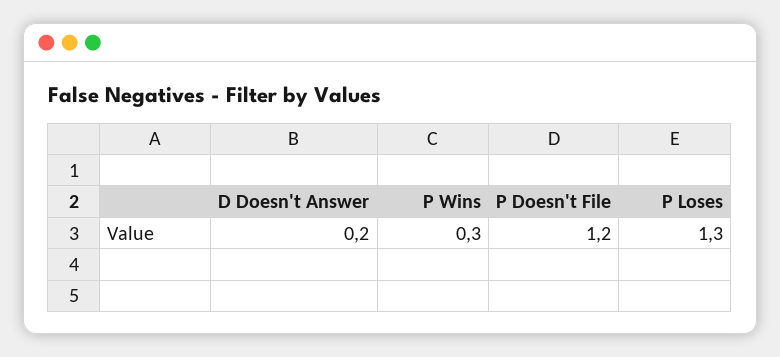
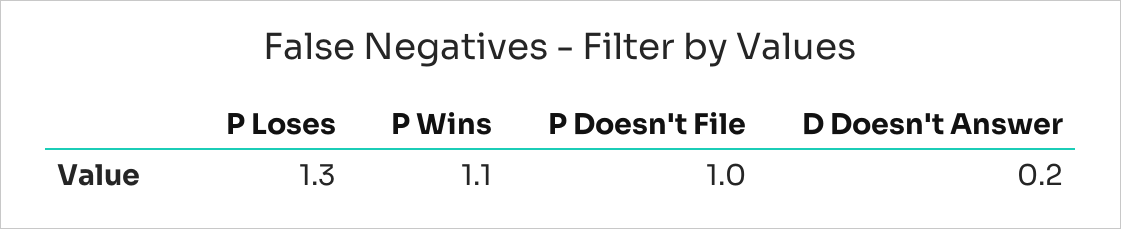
P Wins: 0.3 -> 1.1
P Doesn't File: 1.2 -> 1

